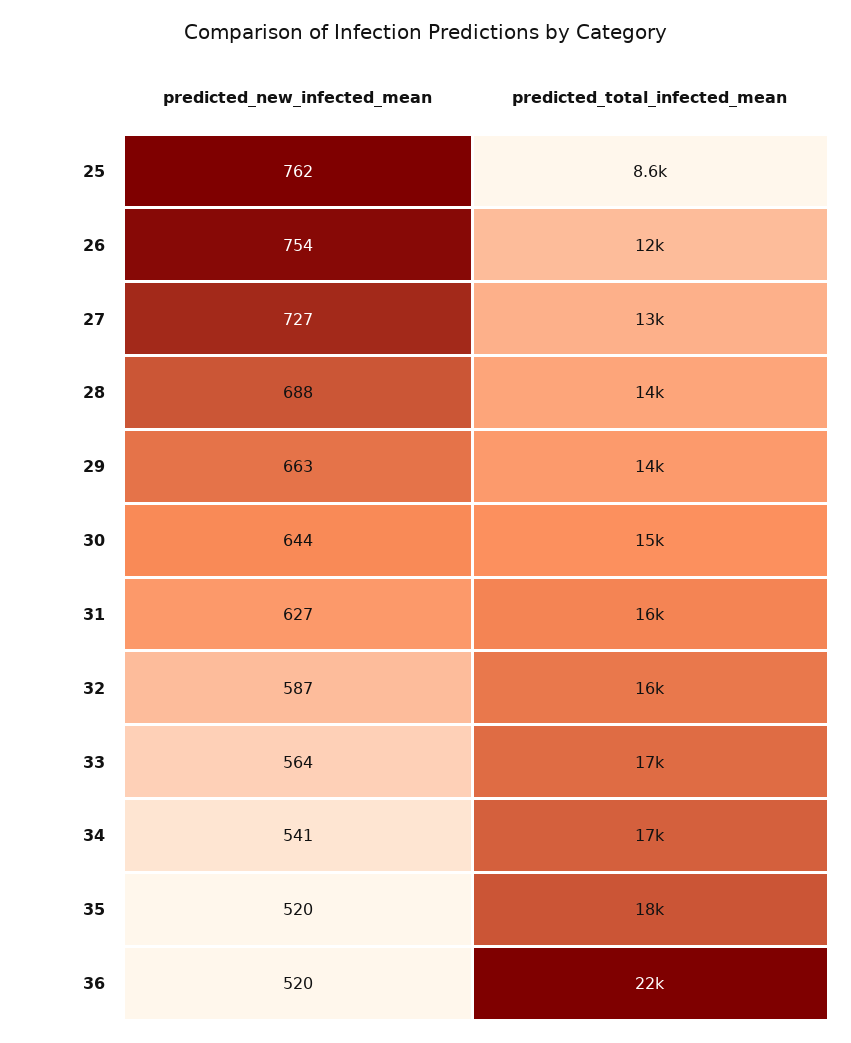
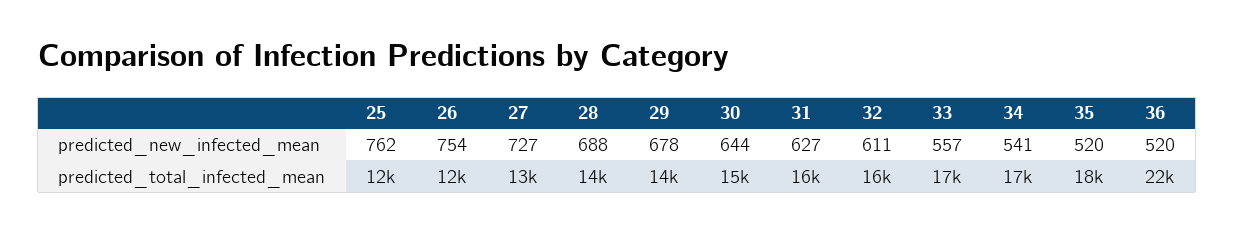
predicted_total_infected_mean, 25: 8600 -> 12000
predicted_new_infected_mean, 29: 663 -> 678
predicted_new_infected_mean, 32: 587 -> 611
predicted_new_infected_mean, 33: 564 -> 557

